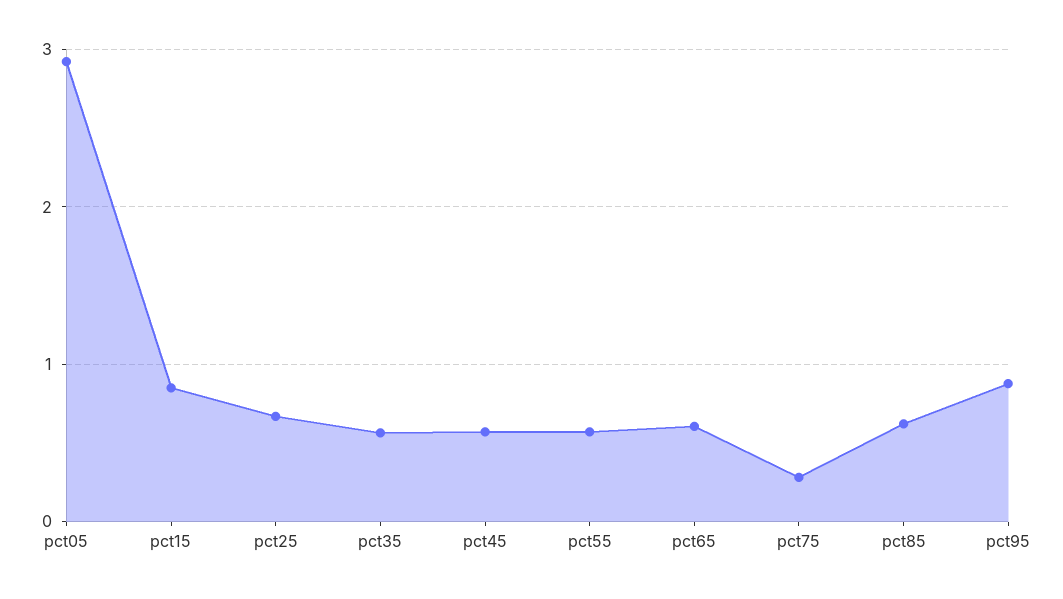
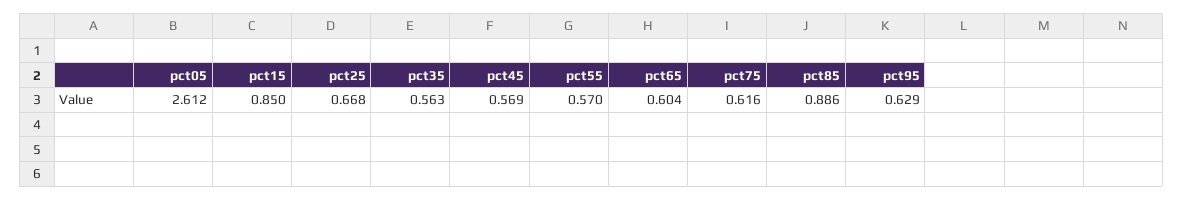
pct05: 2.9 -> 2.612
pct75: 0.3 -> 0.616
pct85: 0.6 -> 0.886
pct95: 0.9 -> 0.629

